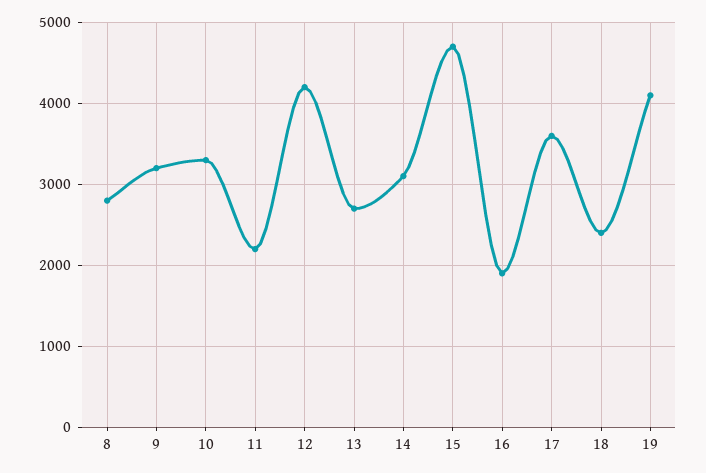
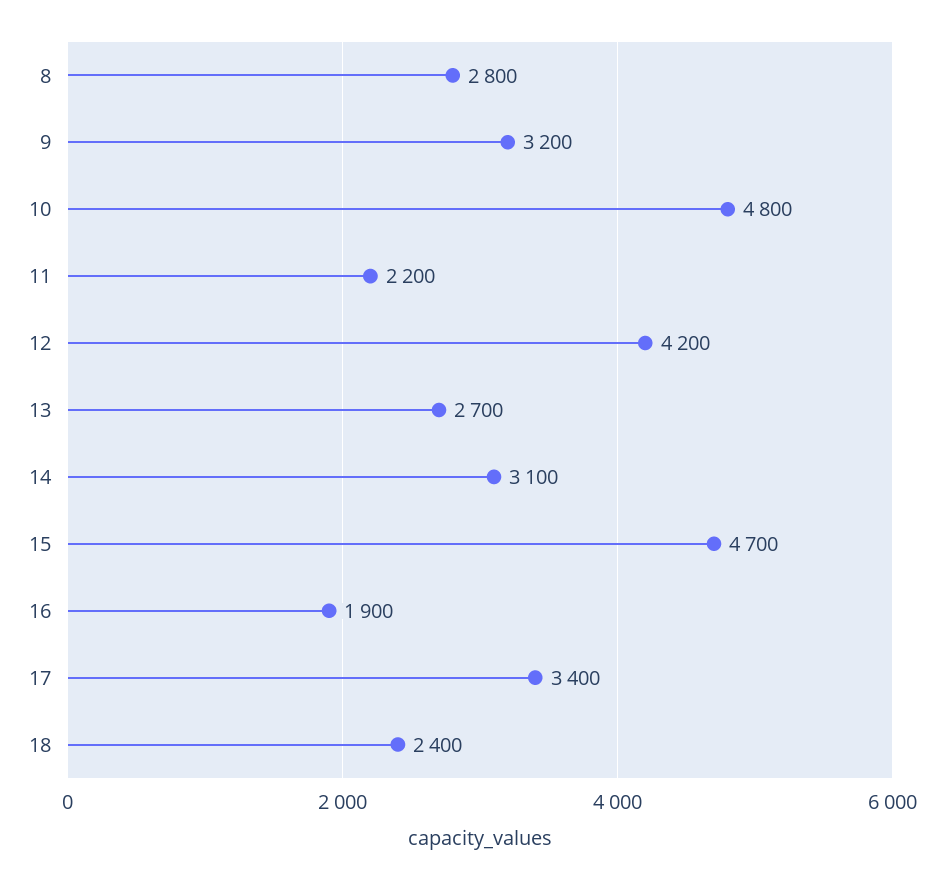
10: 3300 -> 4800
17: 3600 -> 3400
19: 4100 -> none

